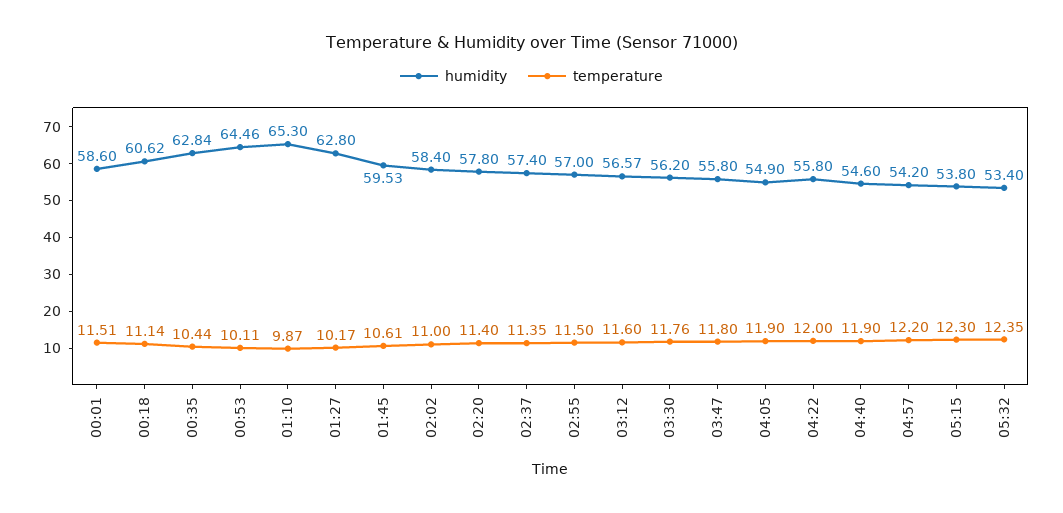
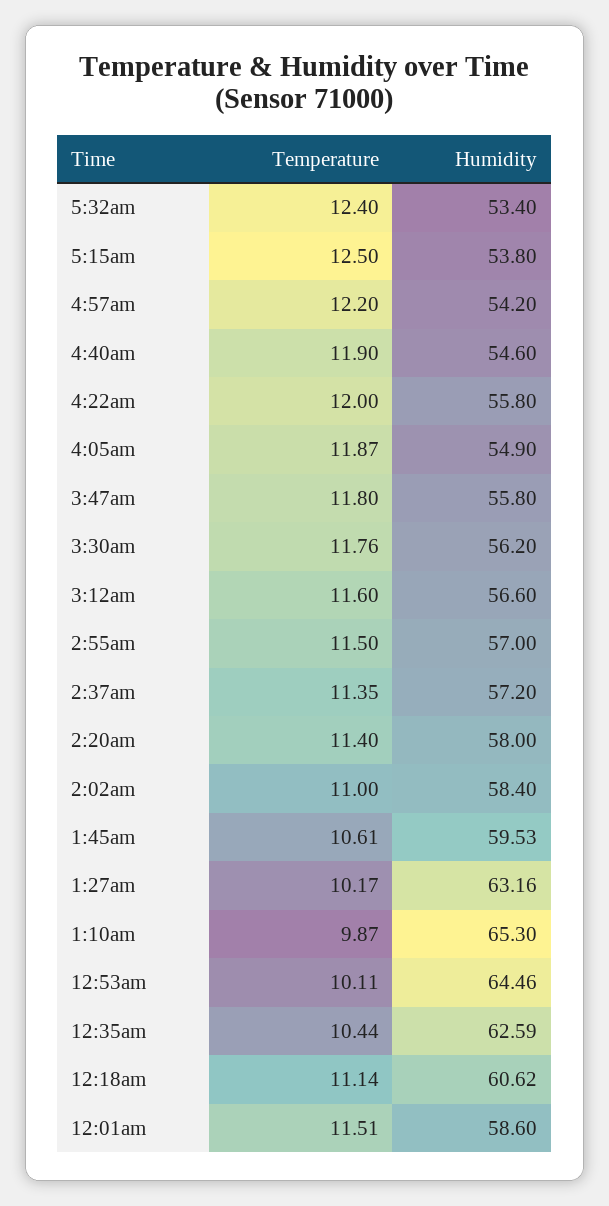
humidity, 00:35: 62.84 -> 62.59
humidity, 01:27: 62.8 -> 63.16
humidity, 02:20: 57.8 -> 58
humidity, 02:37: 57.4 -> 57.2
humidity, 03:12: 56.57 -> 56.6
temperature, 04:05: 11.9 -> 11.87
temperature, 05:15: 12.3 -> 12.5
temperature, 05:32: 12.35 -> 12.4

